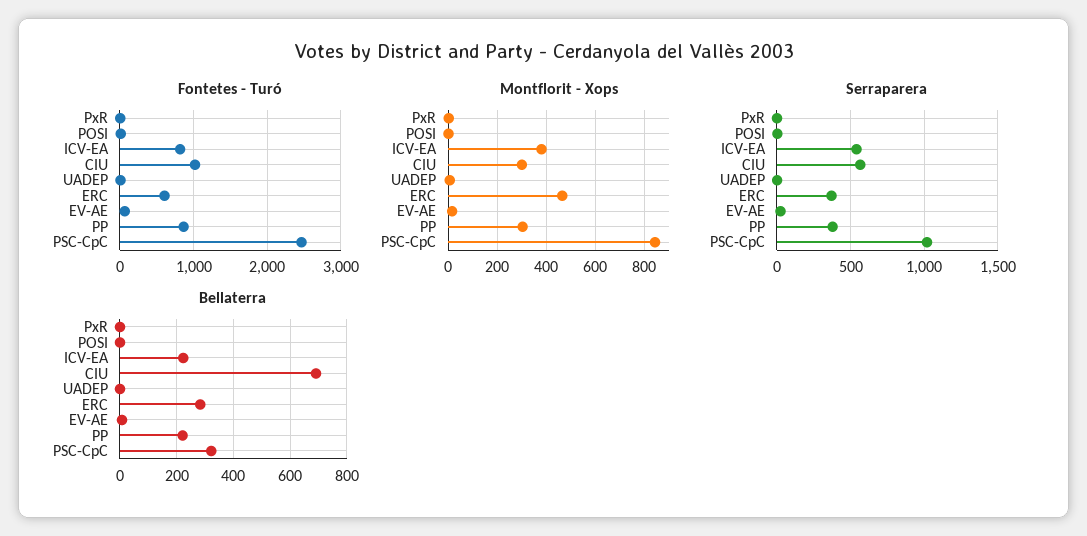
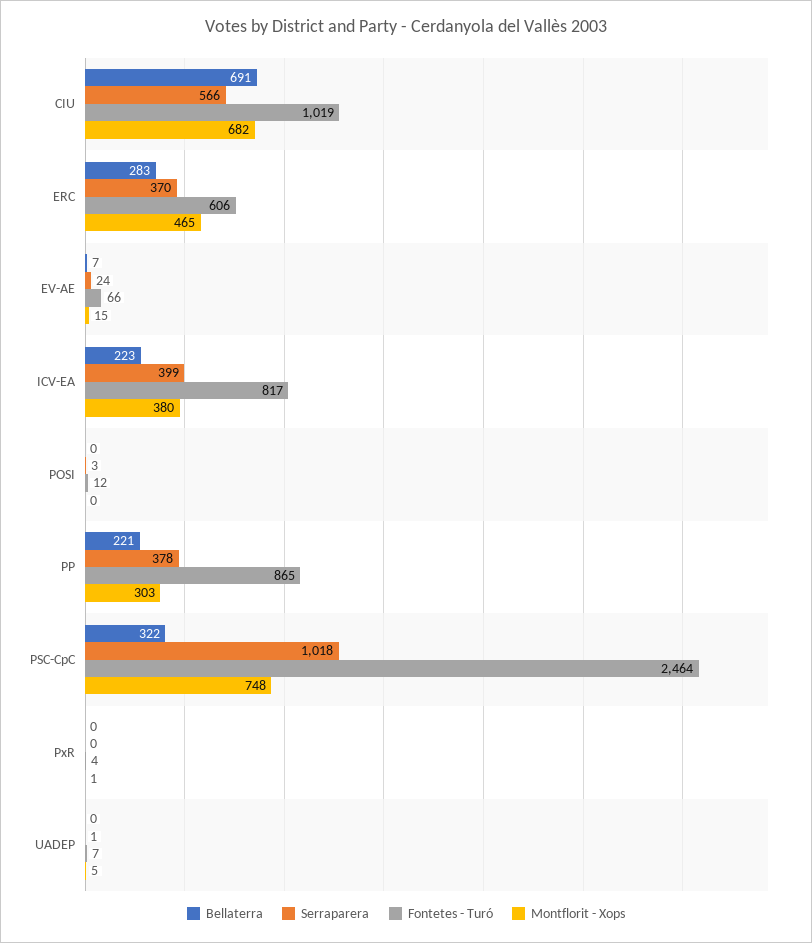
Montflorit - Xops, CIU: 300 -> 682
Montflorit - Xops, PSC-CpC: 850 -> 748
Serraparera, ICV-EA: 550 -> 399

